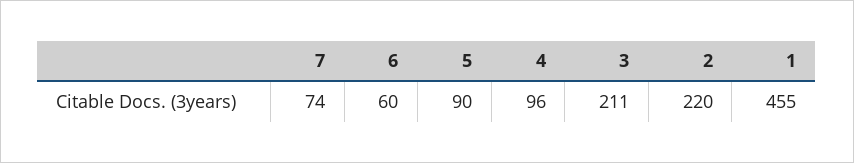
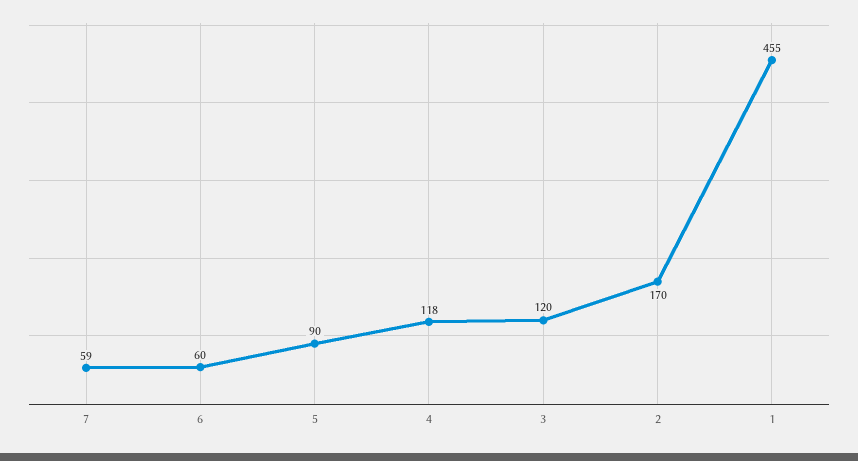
7: 74 -> 59
4: 96 -> 118
3: 211 -> 120
2: 220 -> 170

